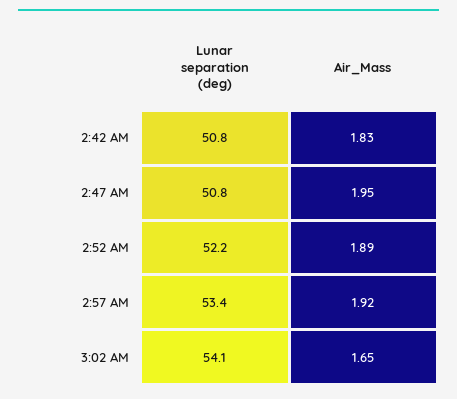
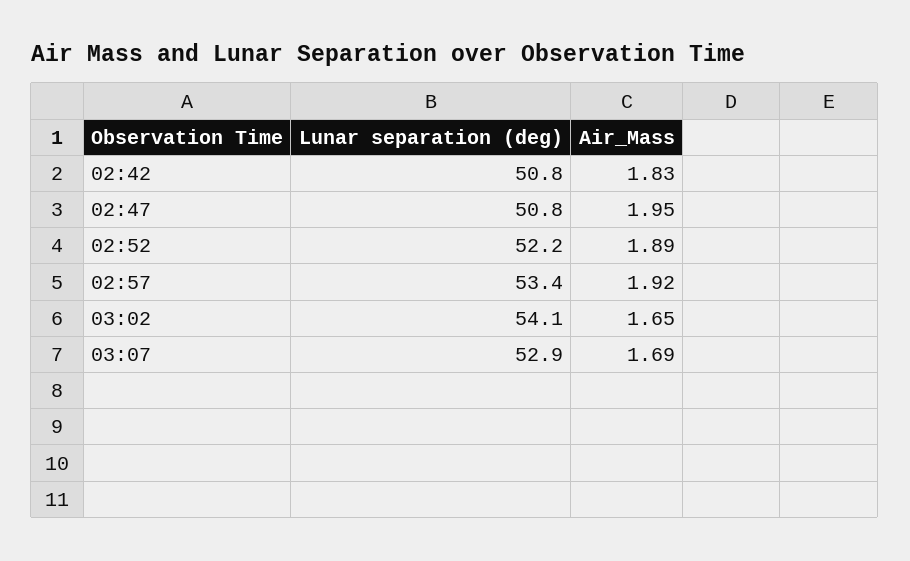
Lunar separation (deg), 03:07: none -> 52.9
Air_Mass, 03:07: none -> 1.69

